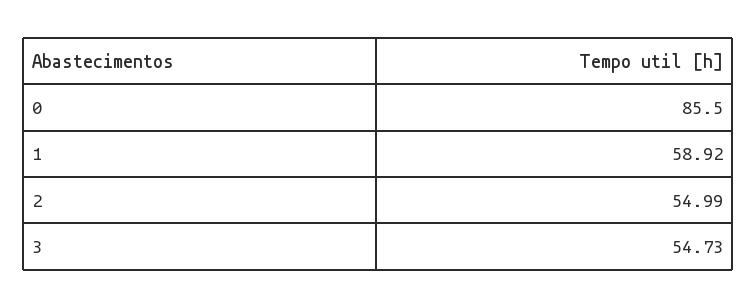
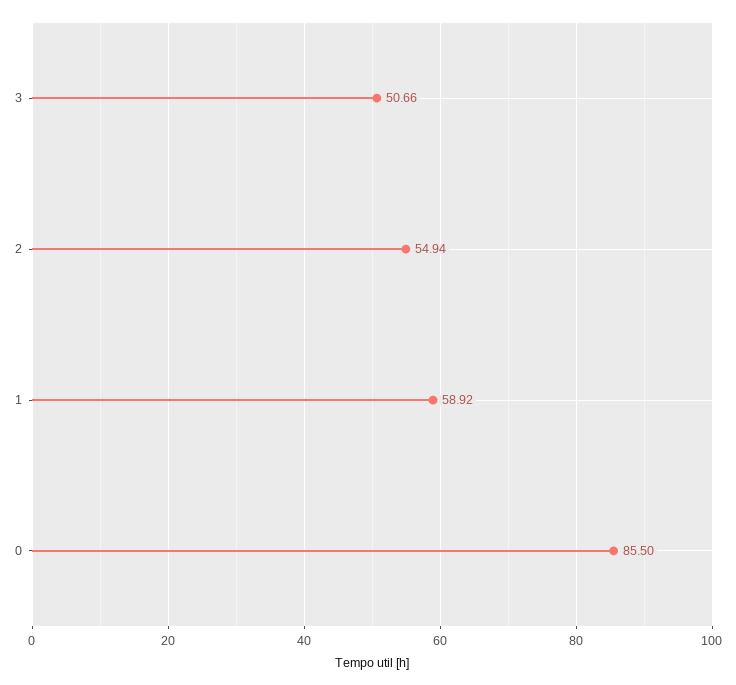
2: 54.99 -> 54.94
3: 54.73 -> 50.66

